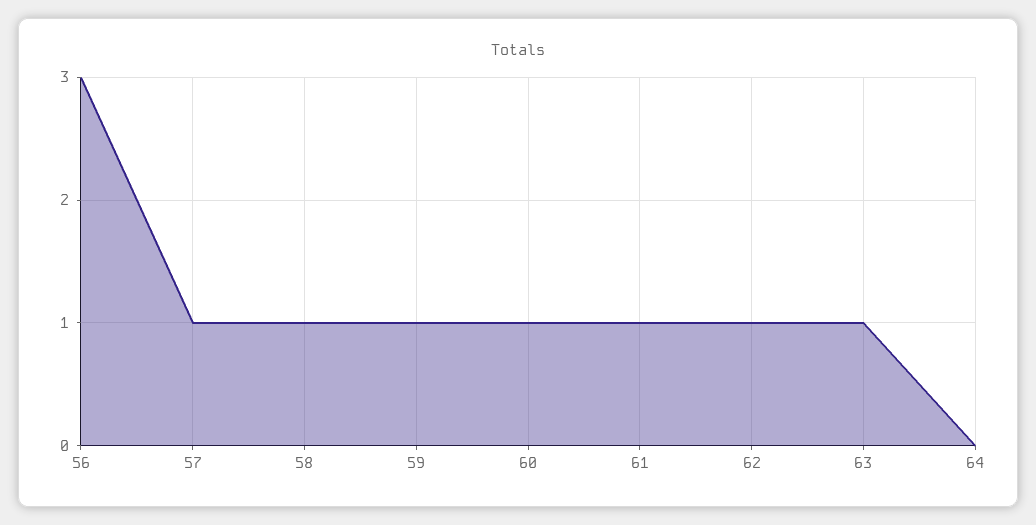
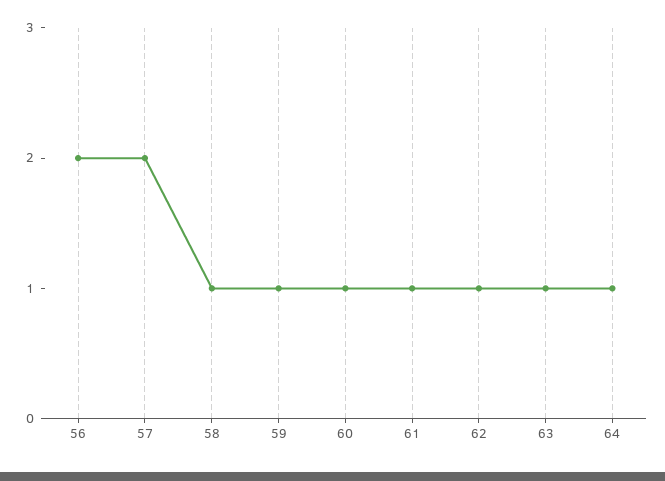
56: 3 -> 2
57: 1 -> 2
64: 0 -> 1

